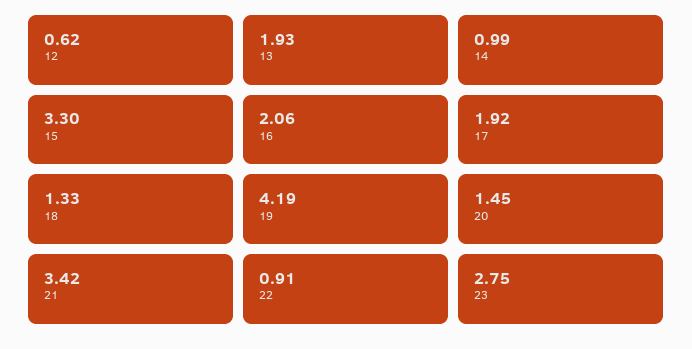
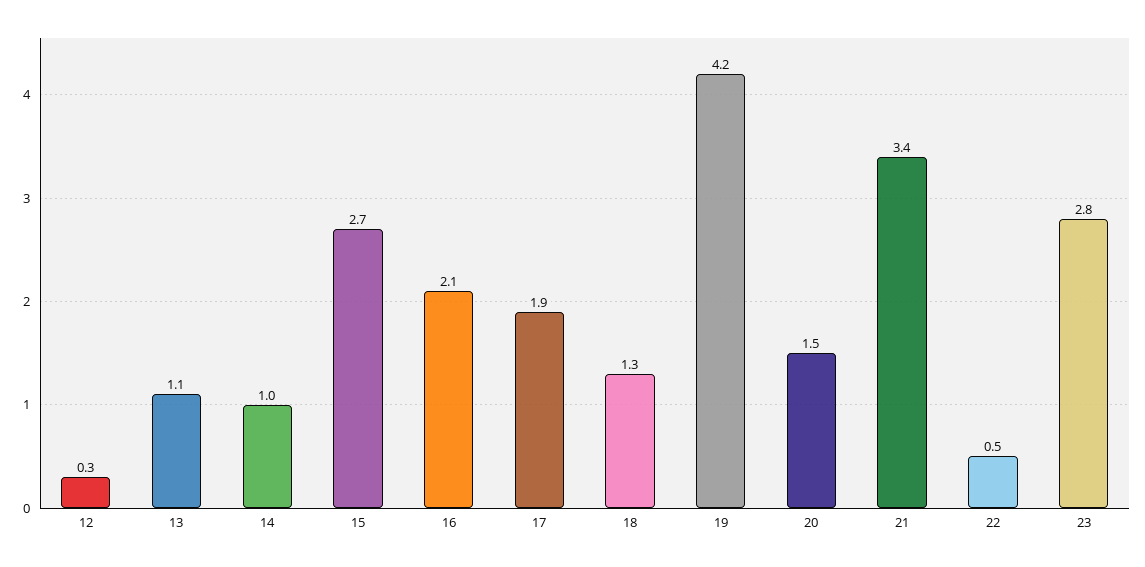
12: 0.62 -> 0.3
13: 1.93 -> 1.1
15: 3.3 -> 2.7
22: 0.91 -> 0.5

